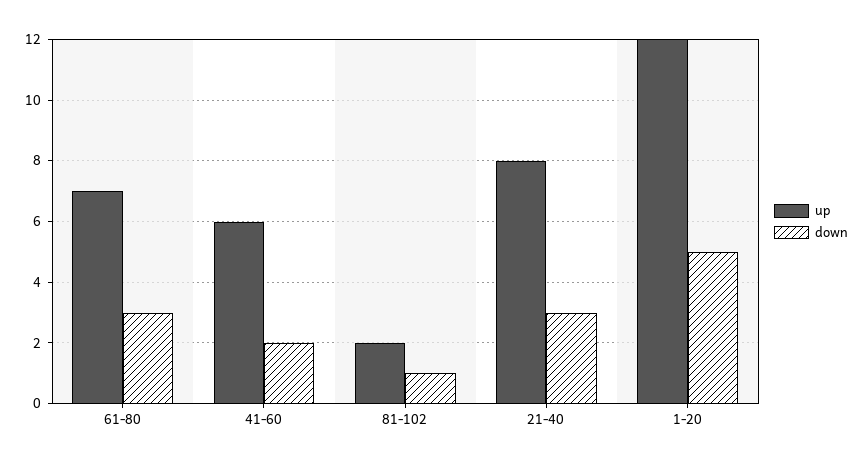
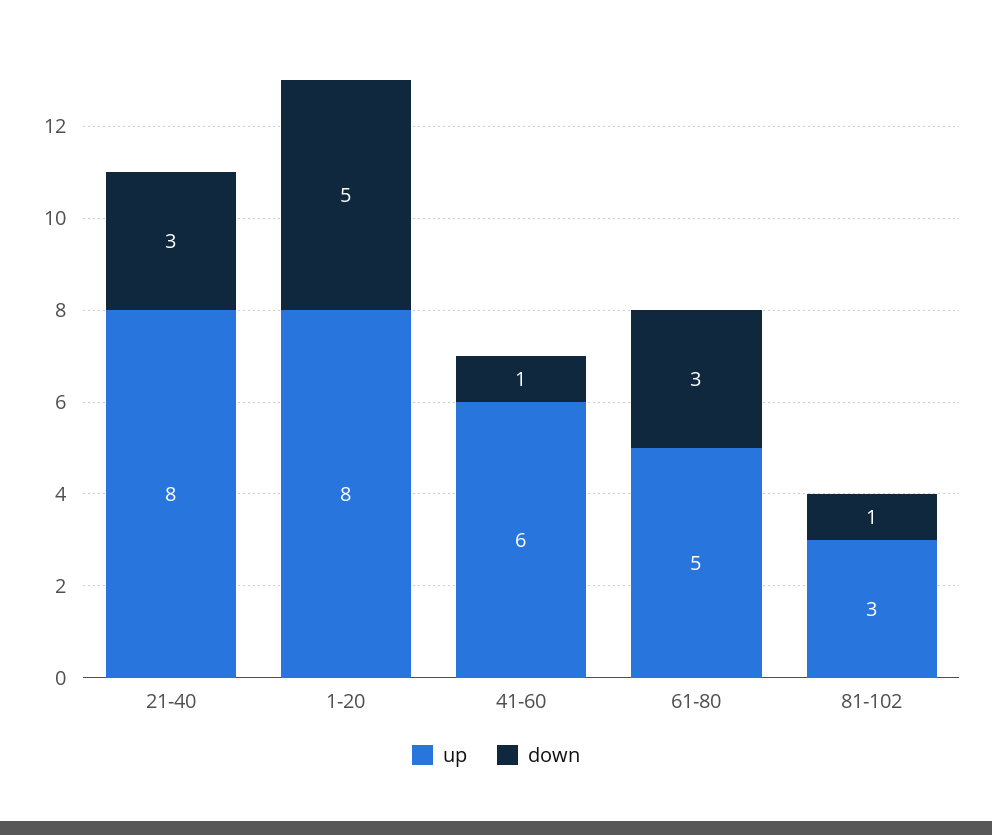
up, 61-80: 7 -> 5
down, 41-60: 2 -> 1
up, 81-102: 2 -> 3
up, 1-20: 12 -> 8

